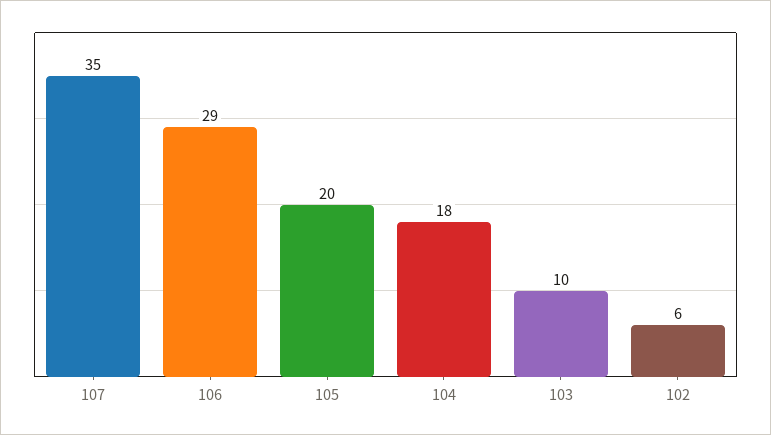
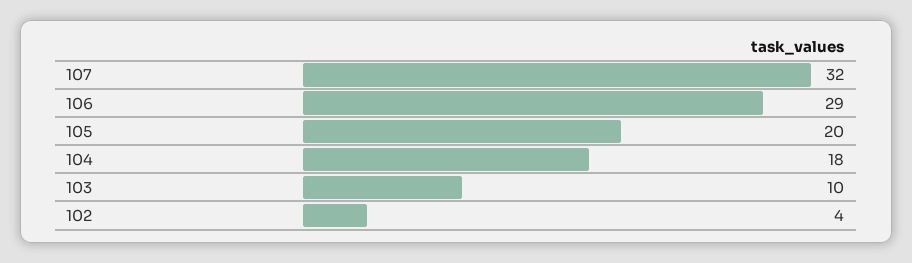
107: 35 -> 32
102: 6 -> 4

